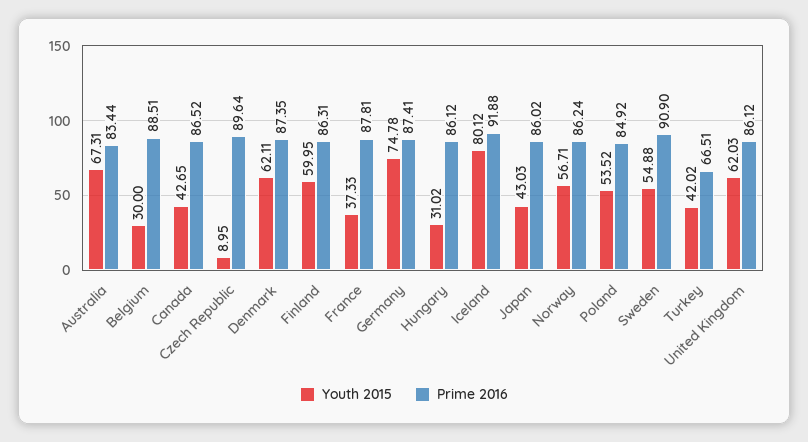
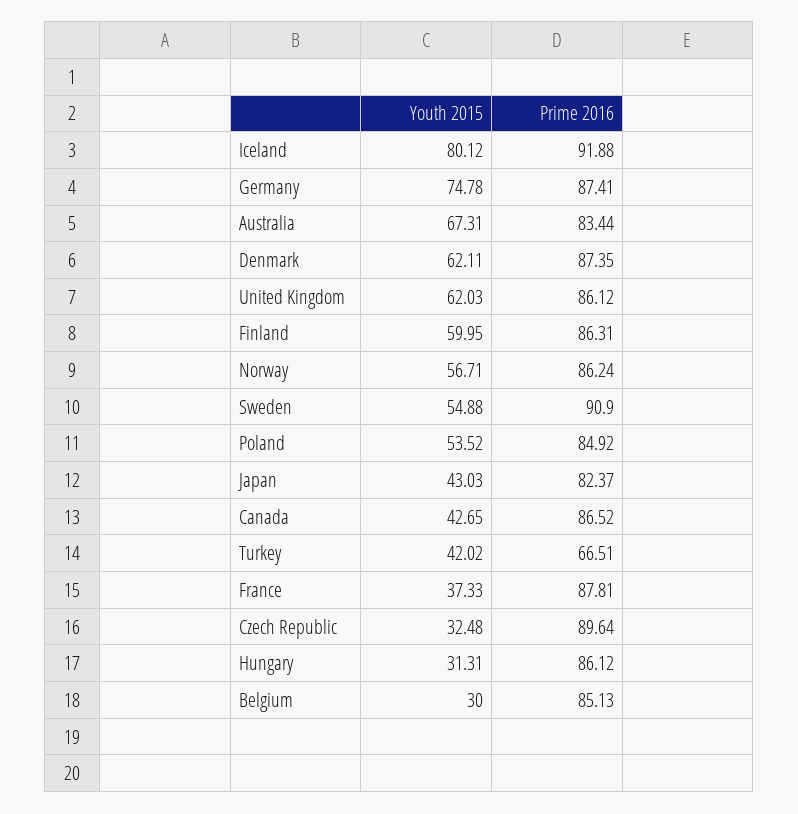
Prime 2016, Belgium: 88.51 -> 85.13
Youth 2015, Czech Republic: 8.95 -> 32.48
Youth 2015, Hungary: 31.02 -> 31.31
Prime 2016, Japan: 86.02 -> 82.37

